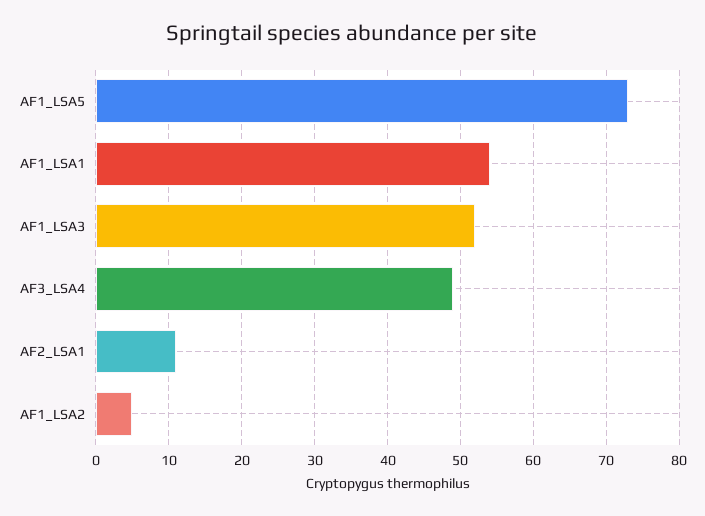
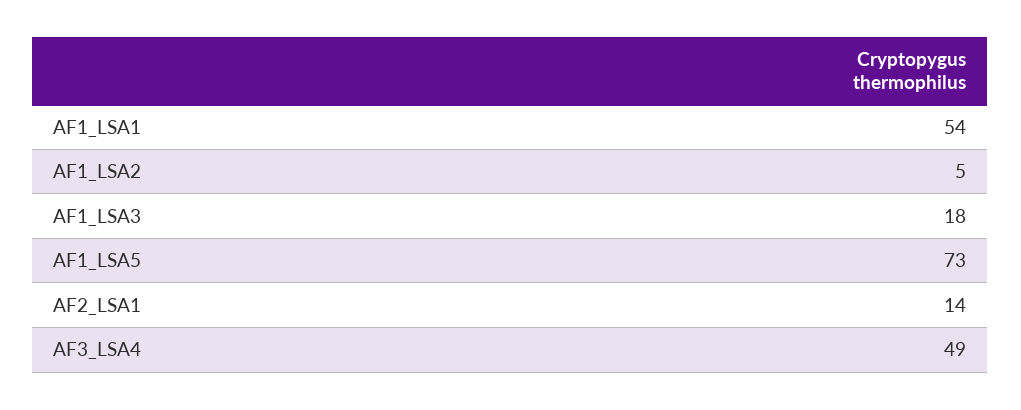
AF1_LSA3: 52 -> 18
AF2_LSA1: 11 -> 14

